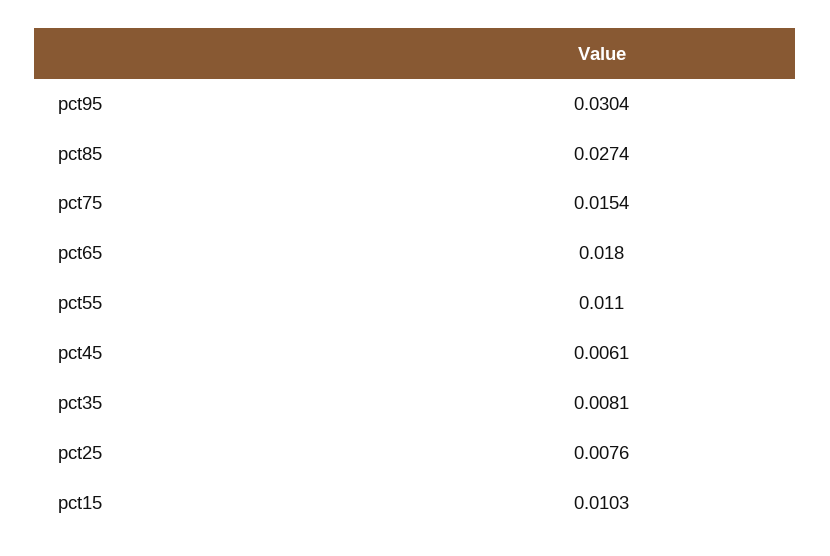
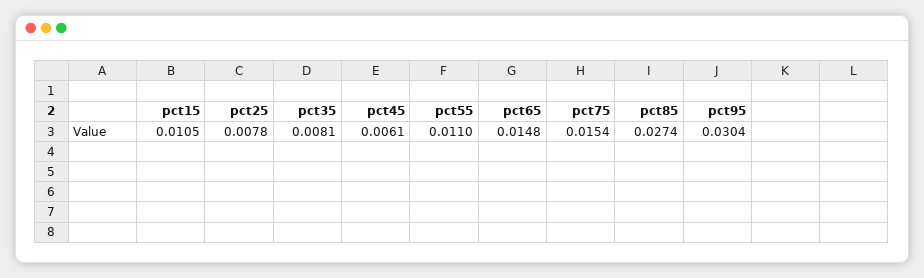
pct65: 0.018 -> 0.0148
pct25: 0.0076 -> 0.0078
pct15: 0.0103 -> 0.0105

